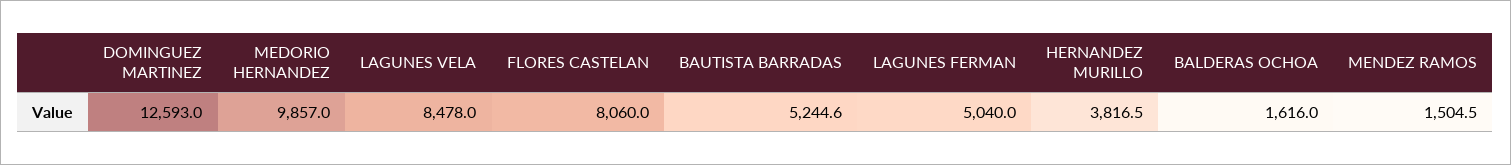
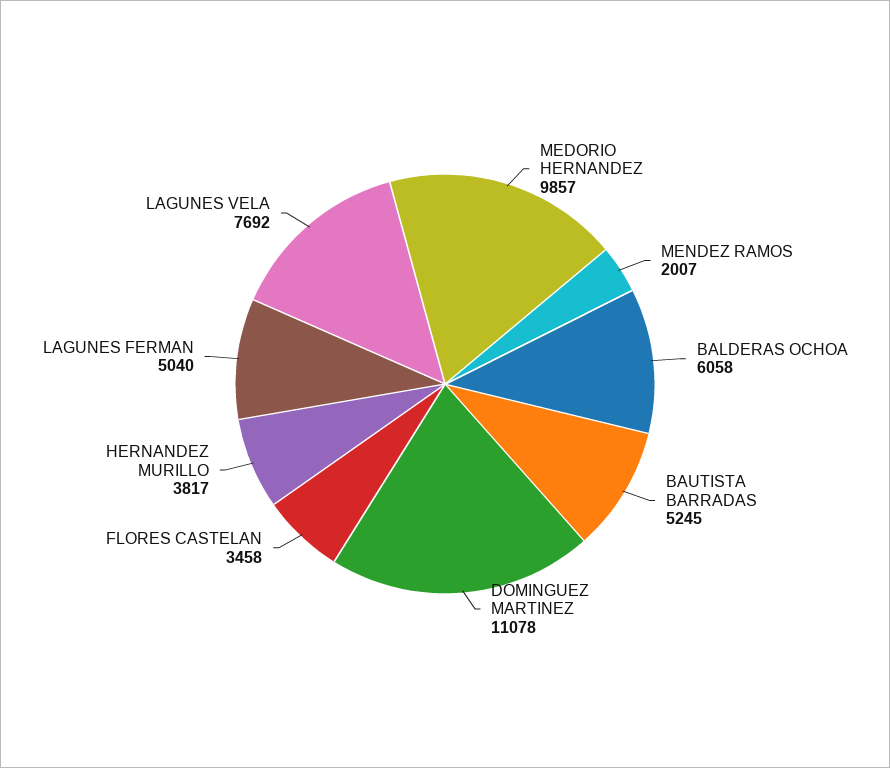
DOMINGUEZ MARTINEZ: 12593 -> 11078
LAGUNES VELA: 8478 -> 7692
FLORES CASTELAN: 8060 -> 3458
BALDERAS OCHOA: 1616 -> 6058
MENDEZ RAMOS: 1504.5 -> 2007

